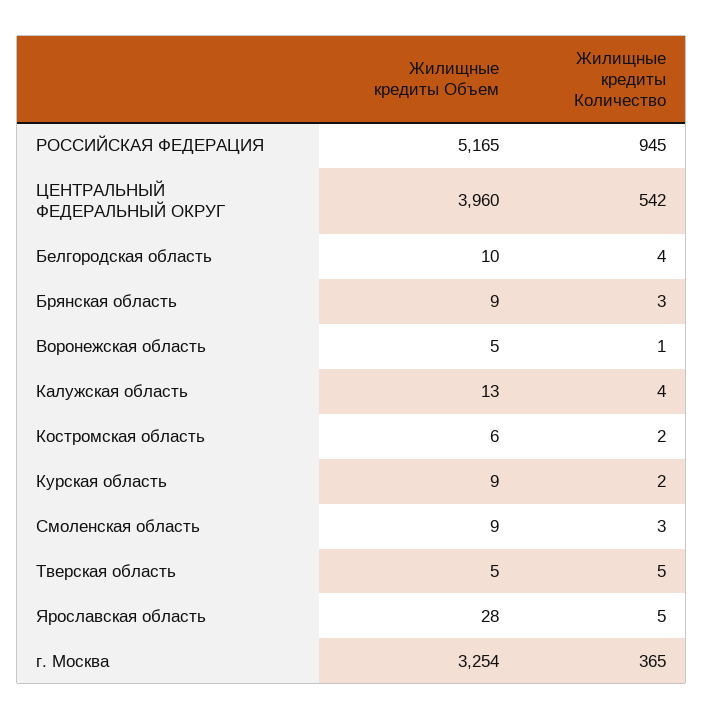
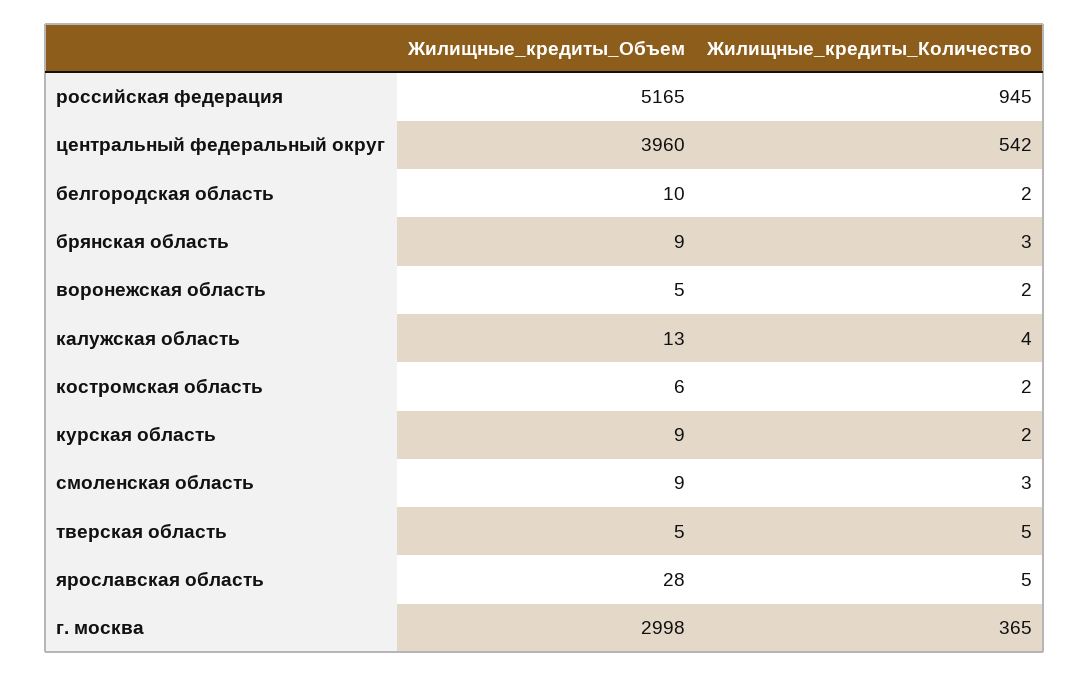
Жилищные кредиты Количество, Белгородская область: 4 -> 2
Жилищные кредиты Количество, Воронежская область: 1 -> 2
Жилищные кредиты Объем, г. Москва: 3254 -> 2998

